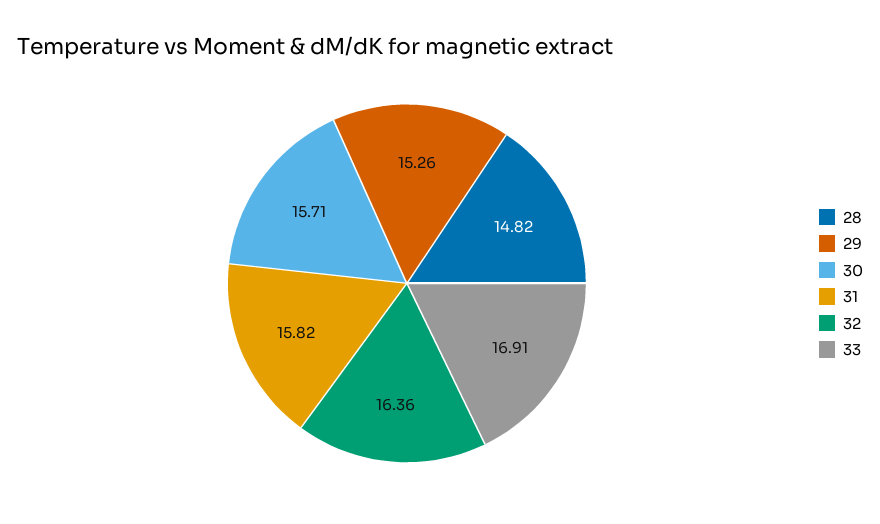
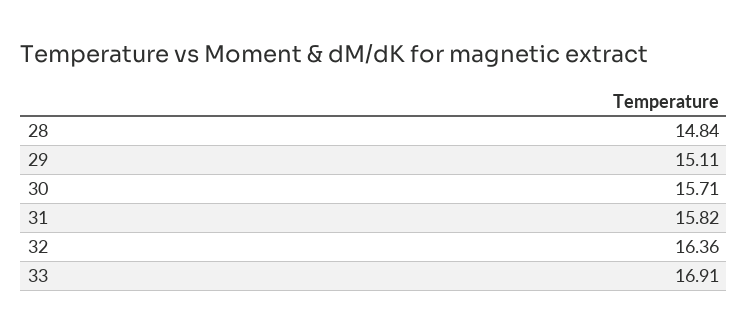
28: 14.82 -> 14.84
29: 15.26 -> 15.11

